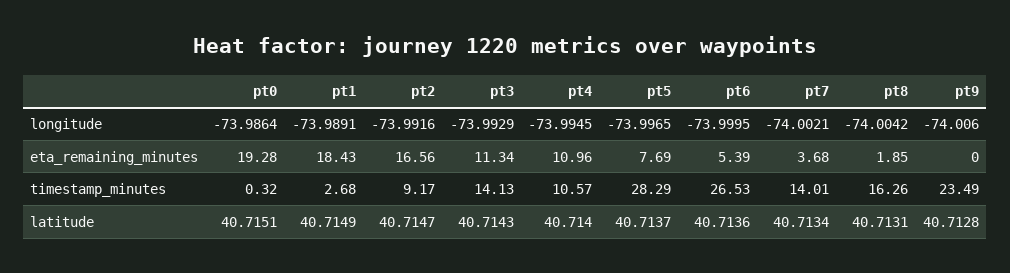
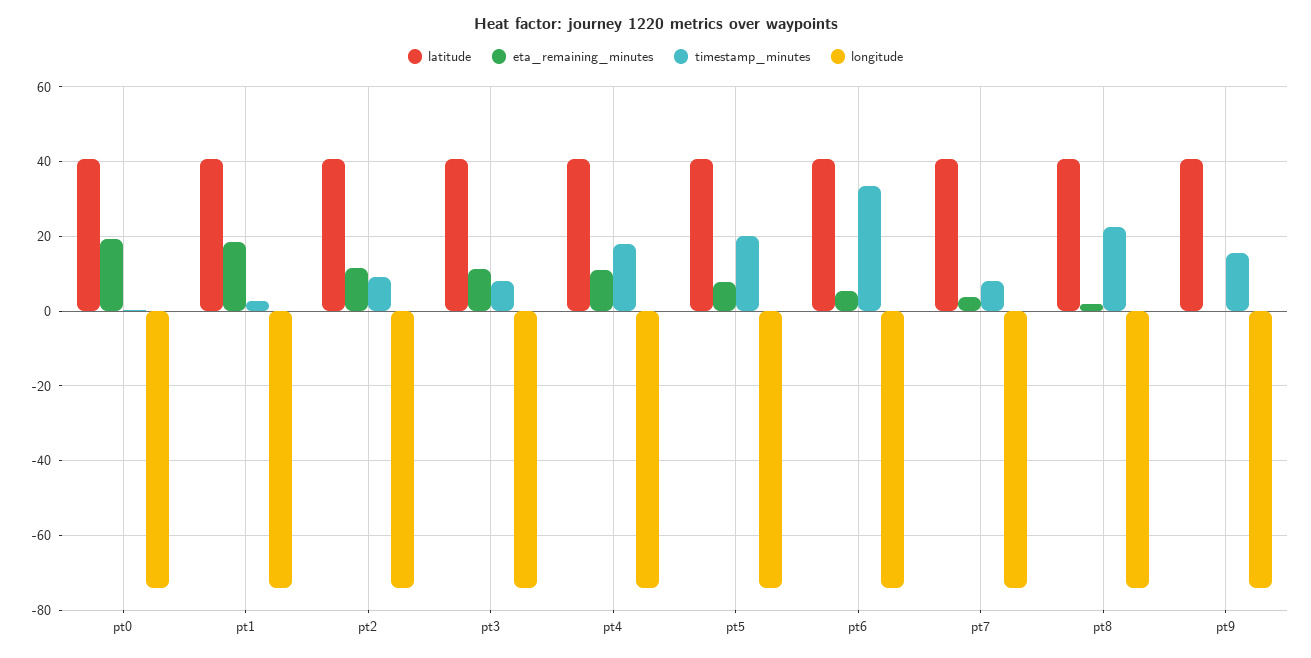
eta_remaining_minutes, pt2: 16.56 -> 12
timestamp_minutes, pt3: 14.13 -> 8
timestamp_minutes, pt4: 10.57 -> 18
timestamp_minutes, pt5: 28.29 -> 20
timestamp_minutes, pt6: 26.53 -> 34
timestamp_minutes, pt7: 14.01 -> 8
timestamp_minutes, pt8: 16.26 -> 22
timestamp_minutes, pt9: 23.49 -> 16

